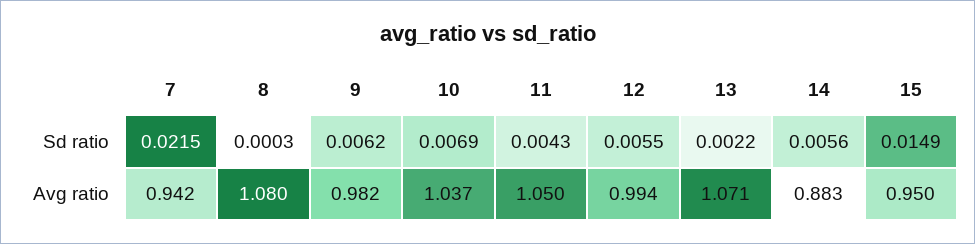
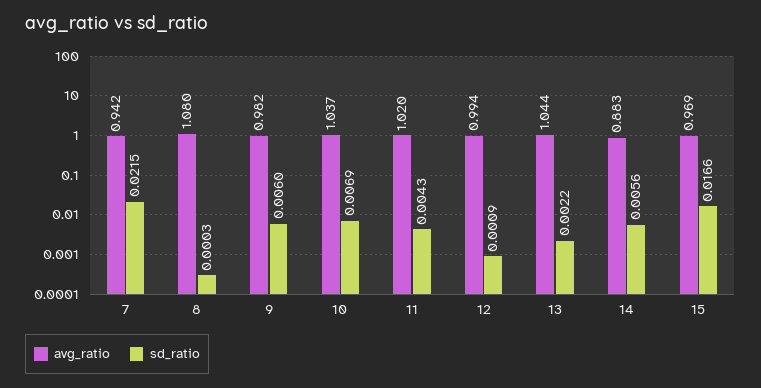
Sd ratio, 9: 0.0062 -> 0.006
Sd ratio, 12: 0.0055 -> 0.0009
Sd ratio, 15: 0.0149 -> 0.0166
Avg ratio, 11: 1.05 -> 1.02
Avg ratio, 13: 1.071 -> 1.044
Avg ratio, 15: 0.95 -> 0.969

